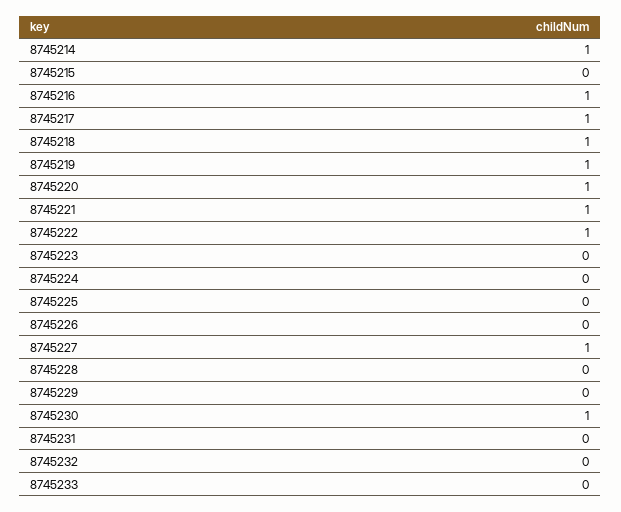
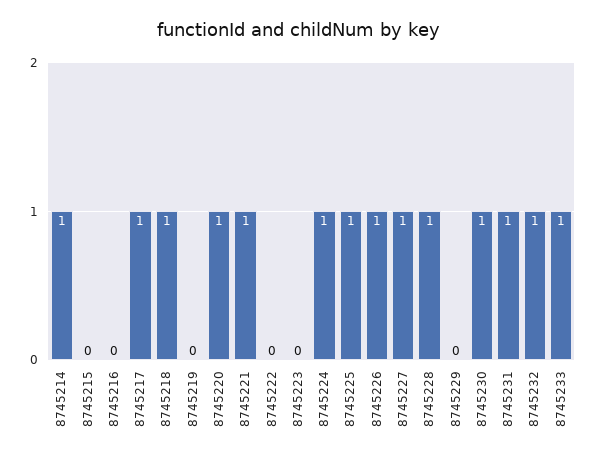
8745216: 1 -> 0
8745219: 1 -> 0
8745222: 1 -> 0
8745224: 0 -> 1
8745225: 0 -> 1
8745226: 0 -> 1
8745228: 0 -> 1
8745231: 0 -> 1
8745232: 0 -> 1
8745233: 0 -> 1

